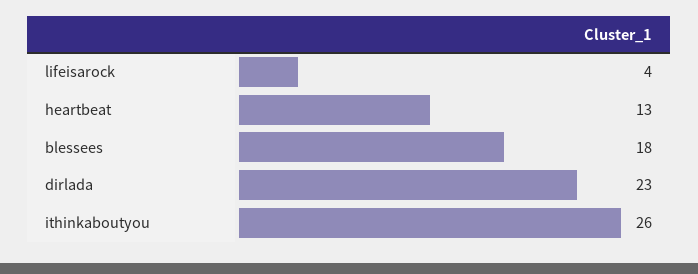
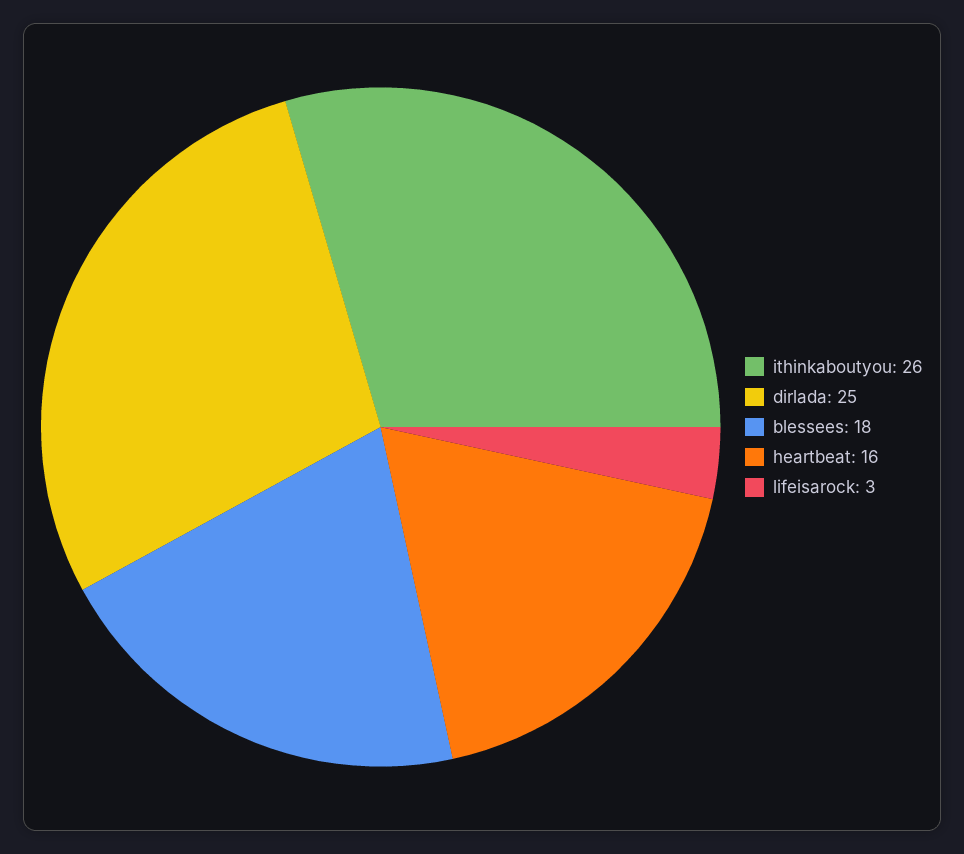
lifeisarock: 4 -> 3
heartbeat: 13 -> 16
dirlada: 23 -> 25

